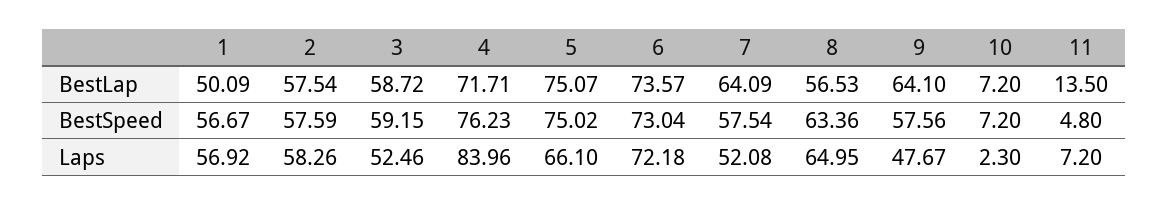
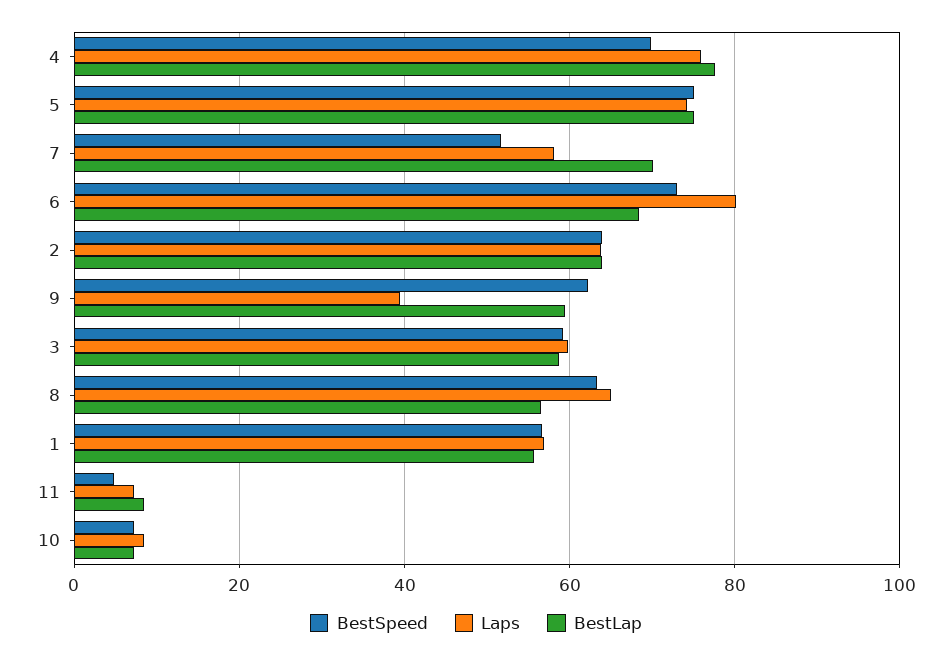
BestLap, 1: 50.09 -> 56
BestLap, 2: 57.54 -> 64
BestLap, 4: 71.71 -> 78
BestLap, 6: 73.57 -> 68
BestLap, 7: 64.09 -> 70
BestLap, 9: 64.1 -> 60
BestLap, 11: 13.5 -> 8
BestSpeed, 2: 57.59 -> 64
BestSpeed, 4: 76.23 -> 70
BestSpeed, 7: 57.54 -> 52
BestSpeed, 9: 57.56 -> 62
Laps, 2: 58.26 -> 64
Laps, 3: 52.46 -> 60
Laps, 4: 83.96 -> 76
Laps, 5: 66.1 -> 74
Laps, 6: 72.18 -> 80
Laps, 7: 52.08 -> 58
Laps, 9: 47.67 -> 40
Laps, 10: 2.3 -> 8

